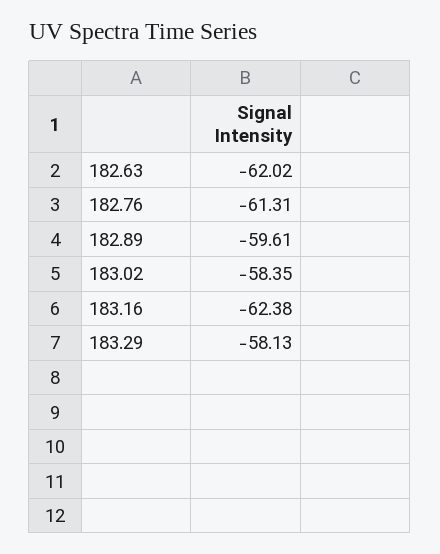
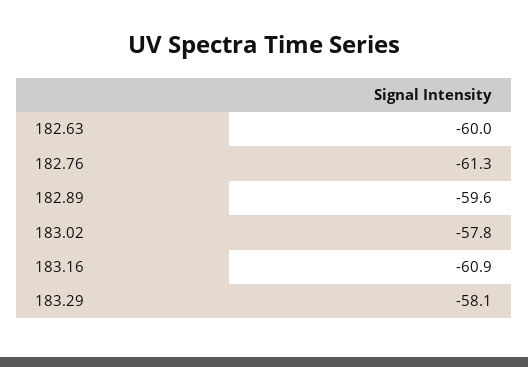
182.63: -62.02 -> -60
183.02: -58.35 -> -57.8
183.16: -62.38 -> -60.9

